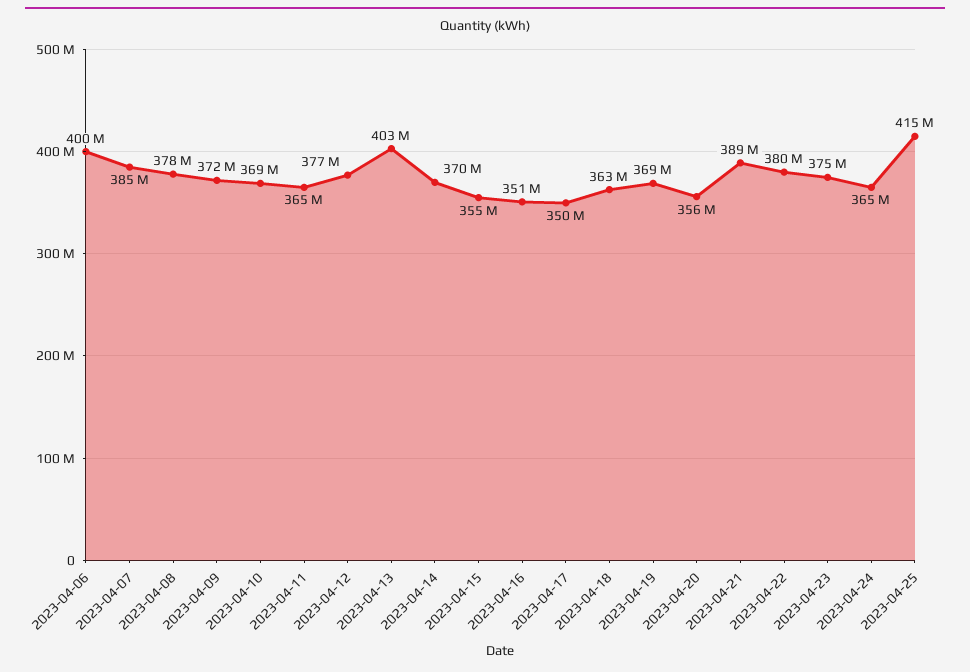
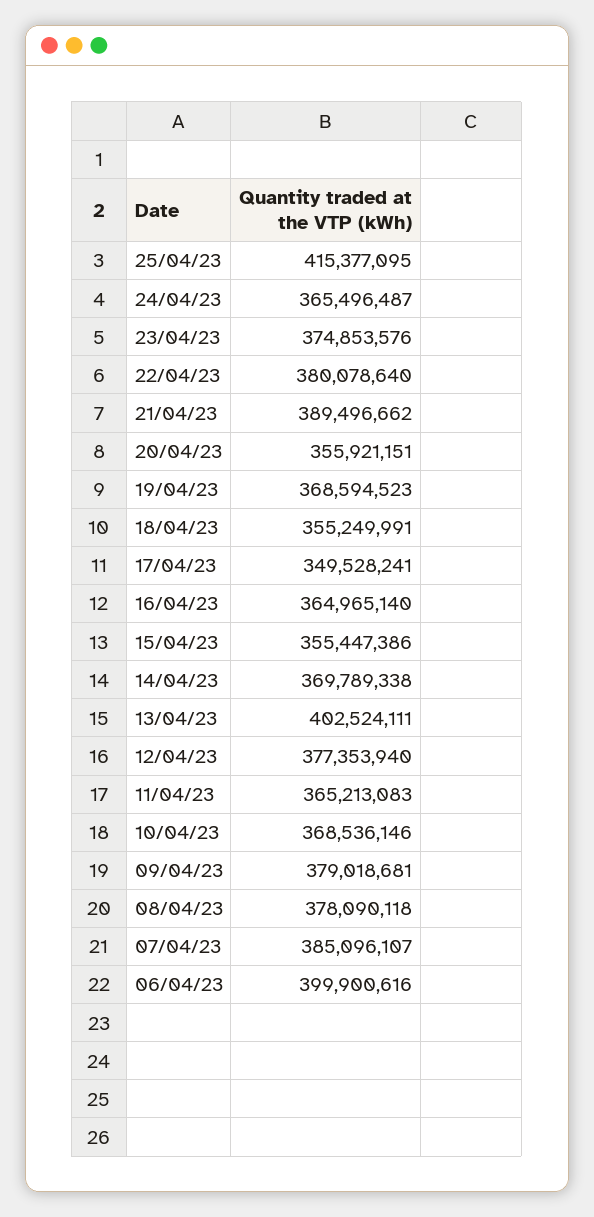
2023-04-09: 372000000 -> 379018681
2023-04-16: 351000000 -> 364965140
2023-04-18: 363000000 -> 355249991

